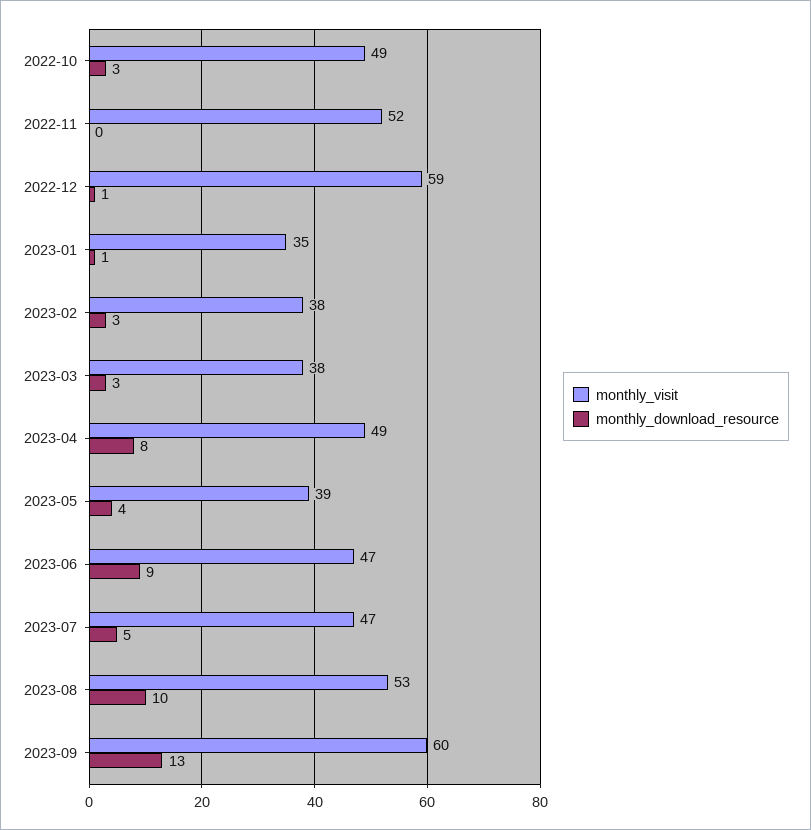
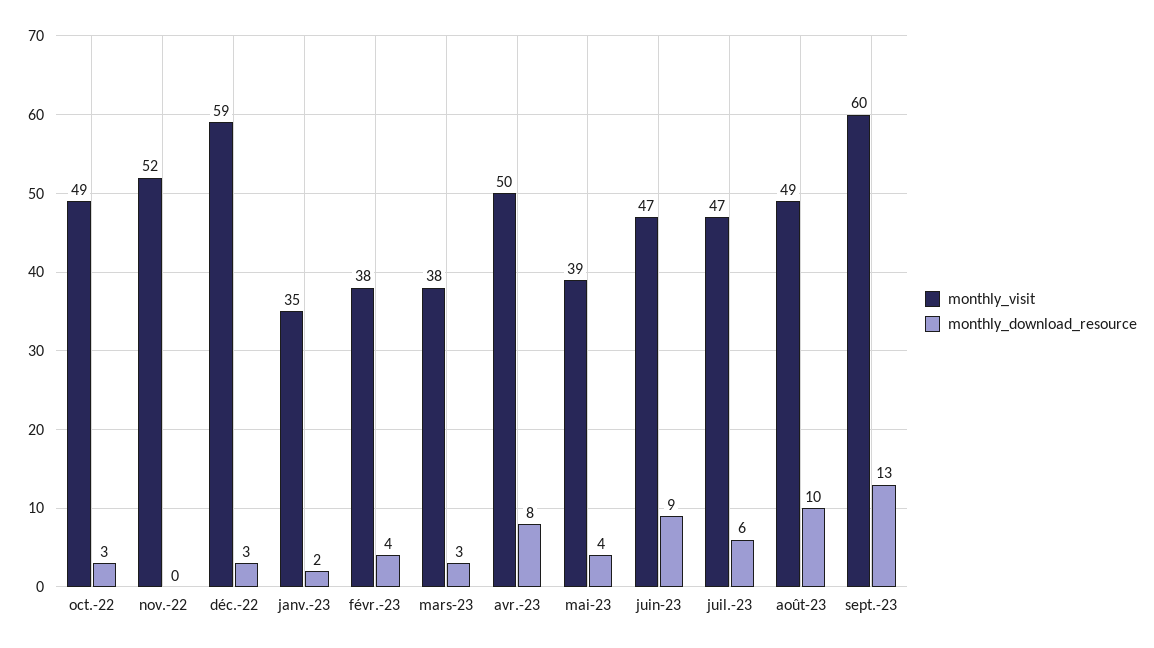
monthly_download_resource, 2022-12: 1 -> 3
monthly_download_resource, 2023-01: 1 -> 2
monthly_download_resource, 2023-02: 3 -> 4
monthly_visit, 2023-04: 49 -> 50
monthly_download_resource, 2023-07: 5 -> 6
monthly_visit, 2023-08: 53 -> 49

